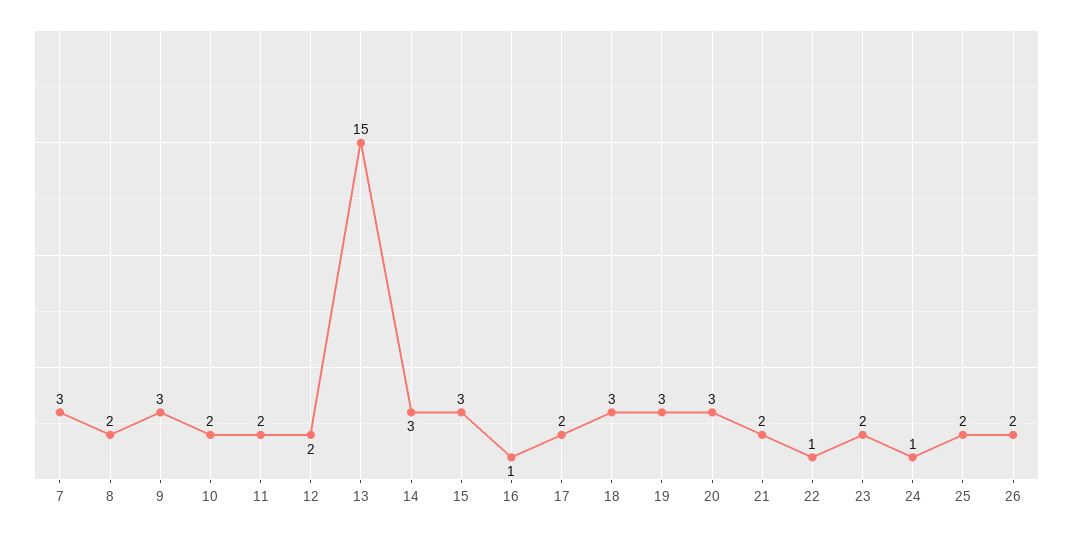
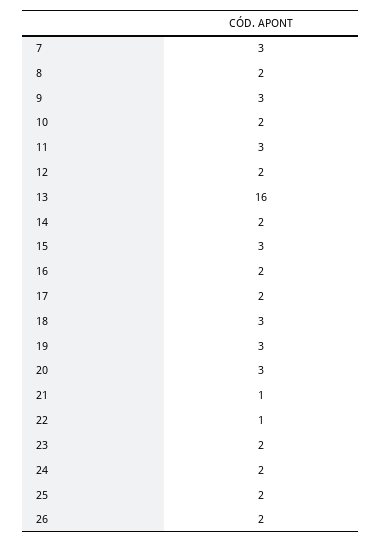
11: 2 -> 3
13: 15 -> 16
14: 3 -> 2
16: 1 -> 2
21: 2 -> 1
24: 1 -> 2

